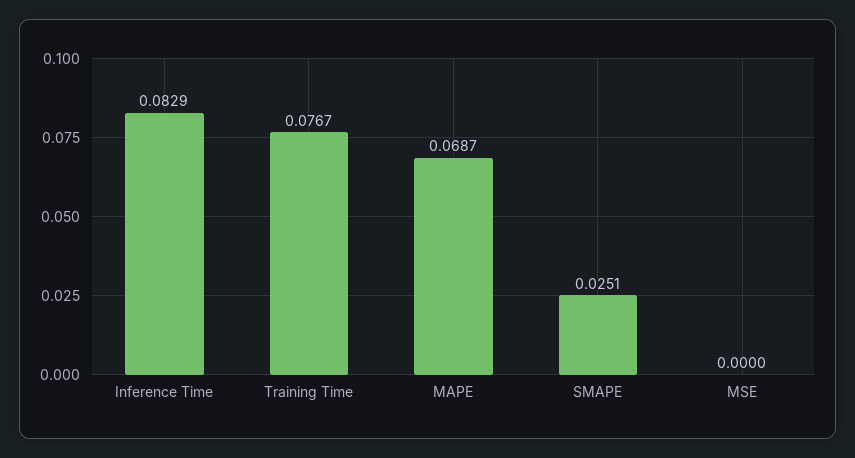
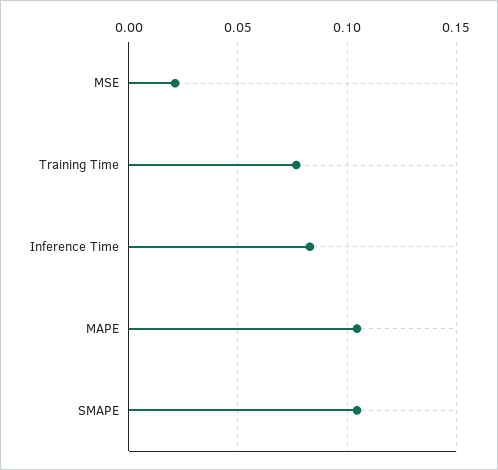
MAPE: 0.0687 -> 0.105
SMAPE: 0.0251 -> 0.105
MSE: 0 -> 0.02

